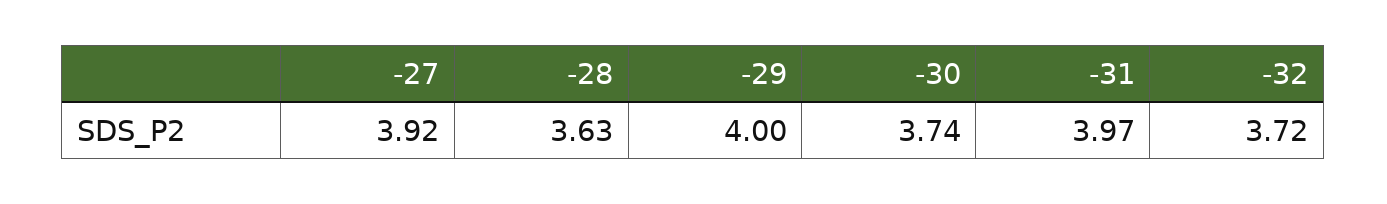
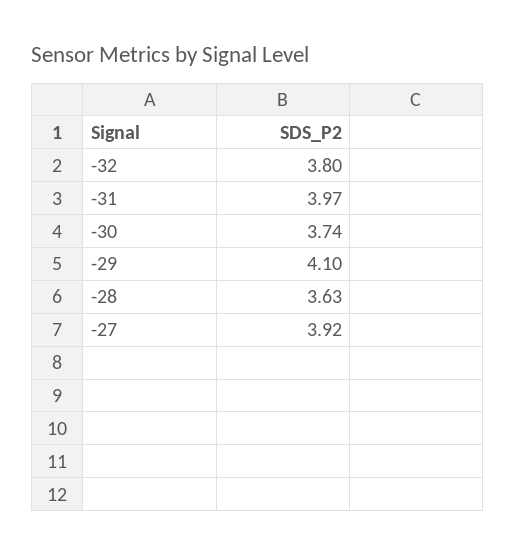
-29: 4 -> 4.1
-32: 3.72 -> 3.8

